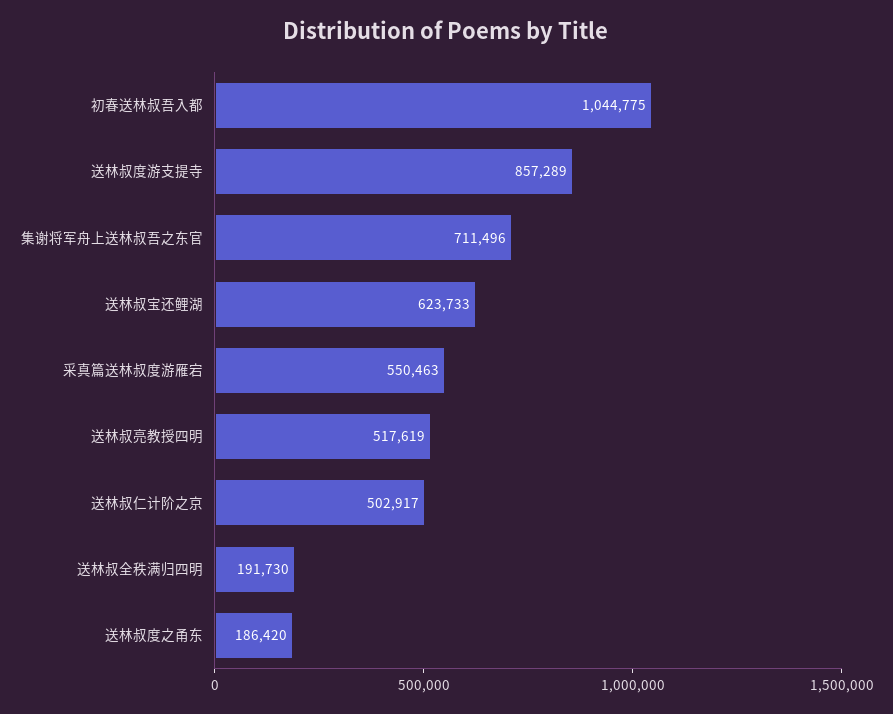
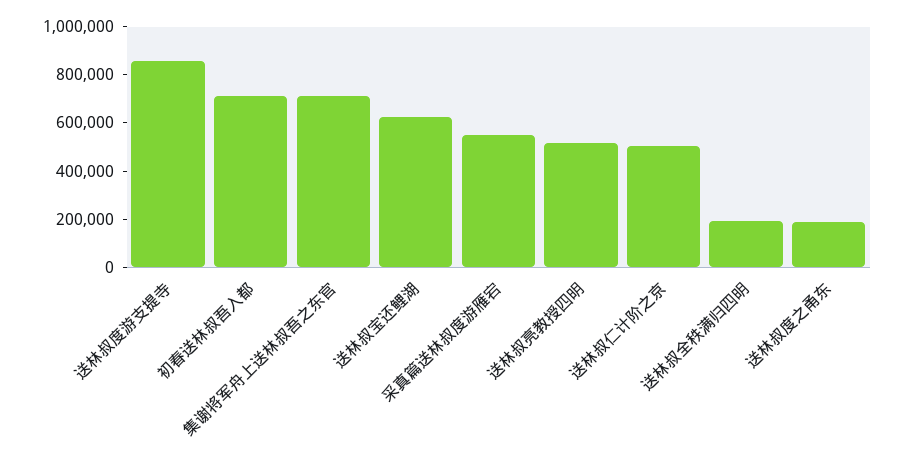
初春送林叔吾入都: 1044775 -> 700000

